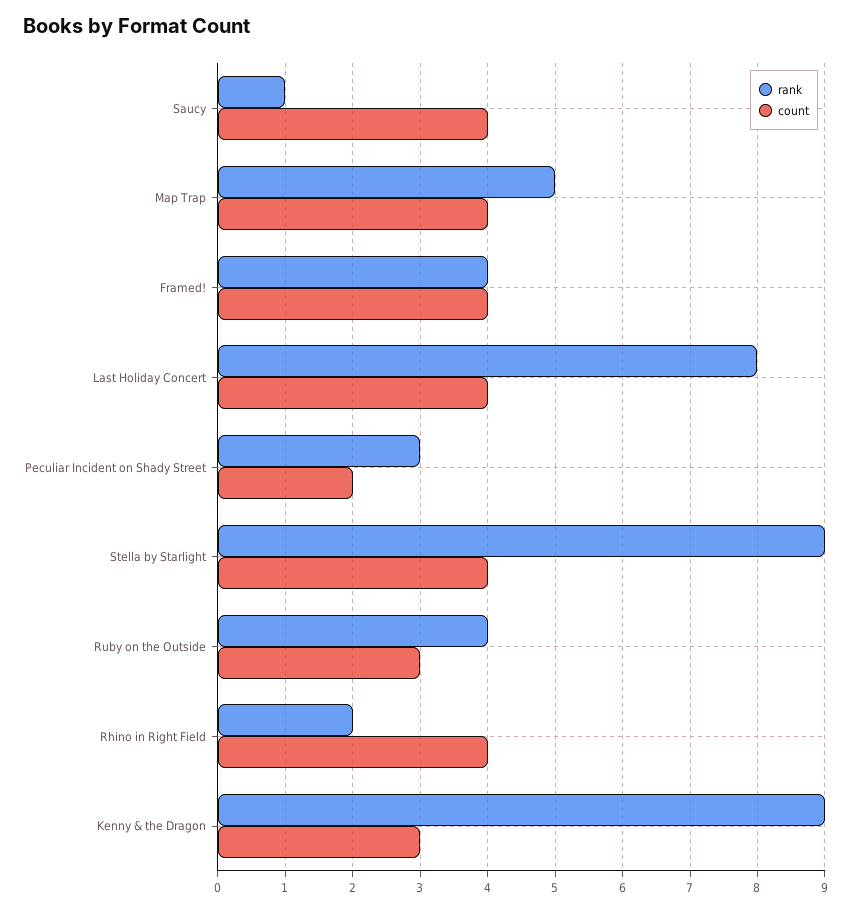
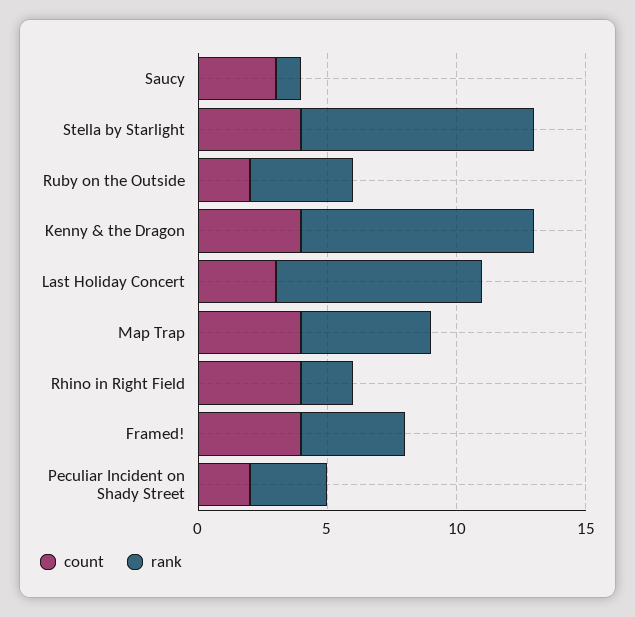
count, Saucy: 4 -> 3
count, Last Holiday Concert: 4 -> 3
count, Ruby on the Outside: 3 -> 2
count, Kenny & the Dragon: 3 -> 4

